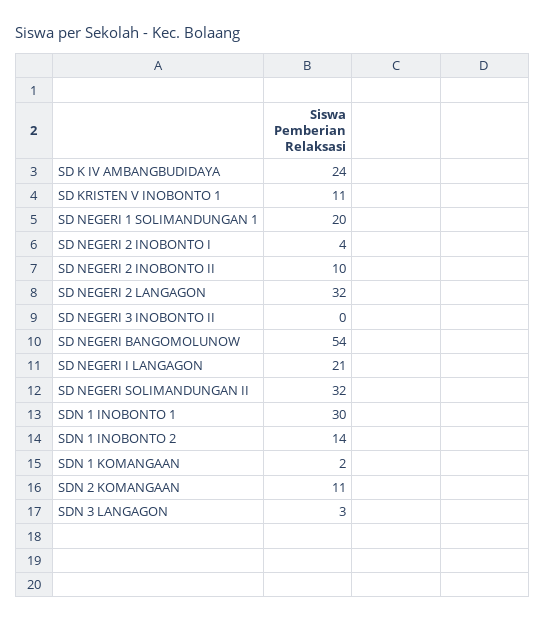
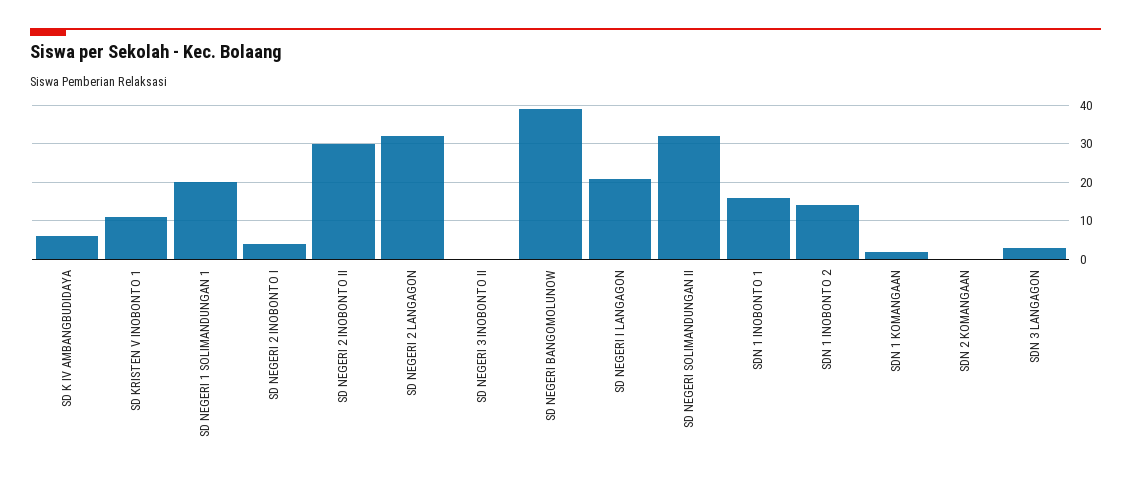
SD K IV AMBANGBUDIDAYA: 24 -> 5
SD NEGERI 2 INOBONTO II: 10 -> 30
SD NEGERI BANGOMOLUNOW: 54 -> 40
SDN 1 INOBONTO 1: 30 -> 15
SDN 2 KOMANGAAN: 11 -> 0

